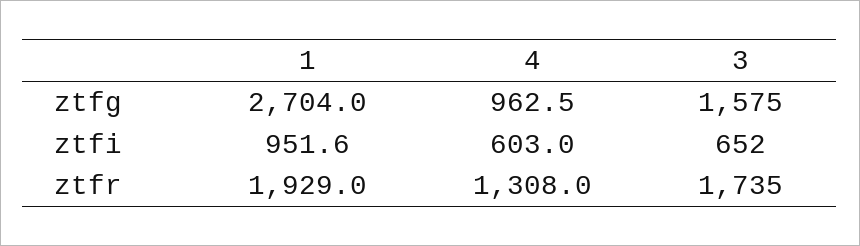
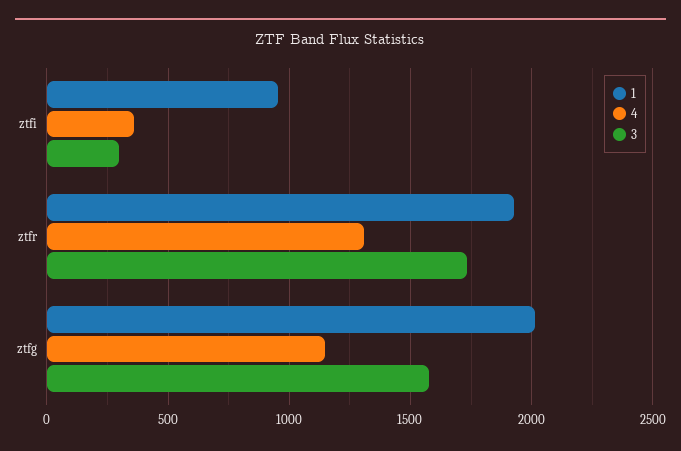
1, ztfg: 2704 -> 2000
4, ztfg: 962.5 -> 1150
4, ztfi: 603 -> 350
3, ztfi: 652 -> 300

